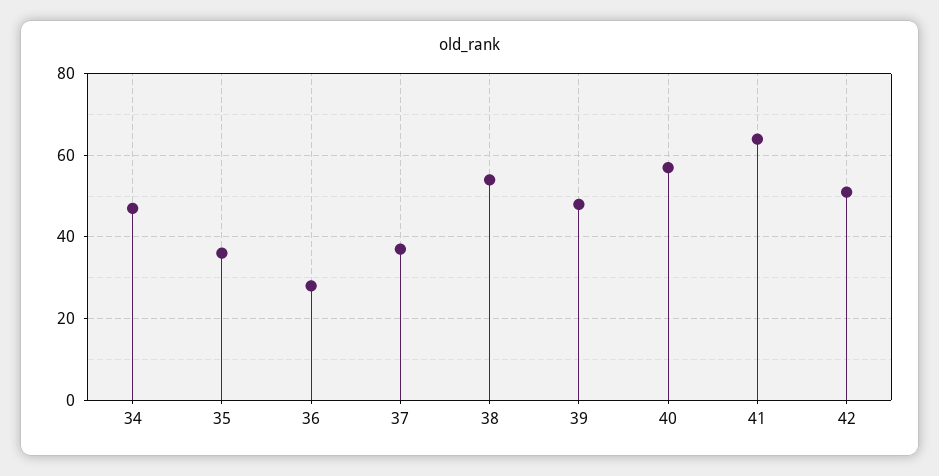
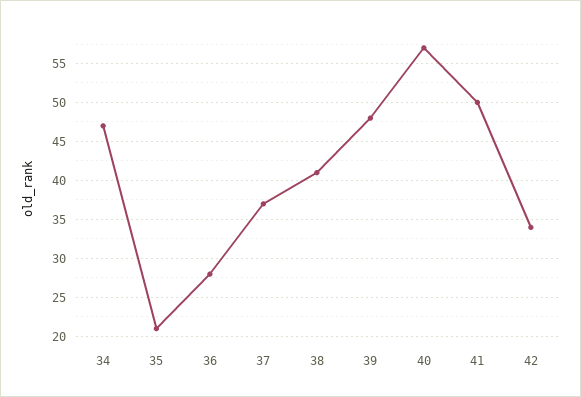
35: 35 -> 21
38: 55 -> 41
41: 65 -> 50
42: 50 -> 34

